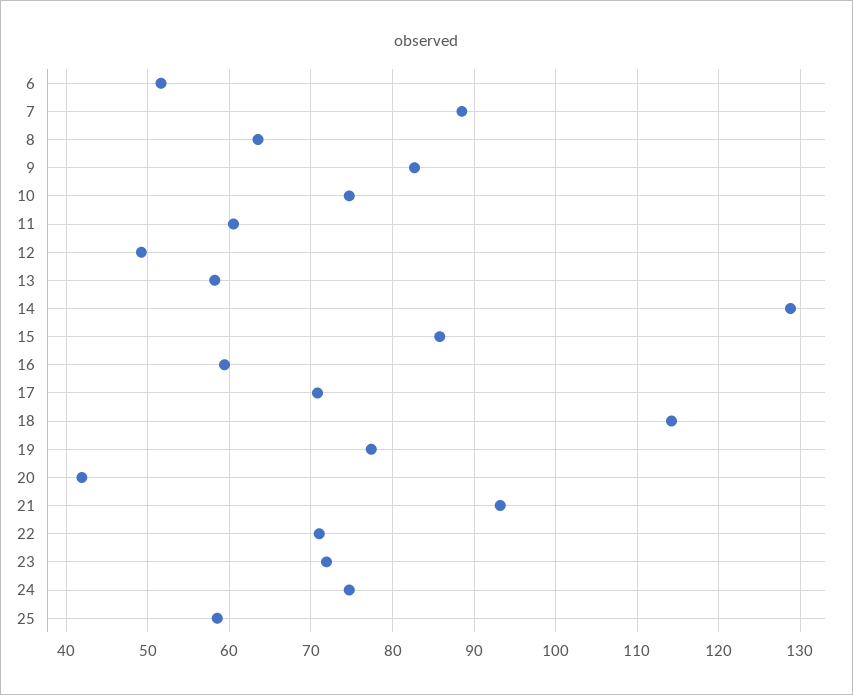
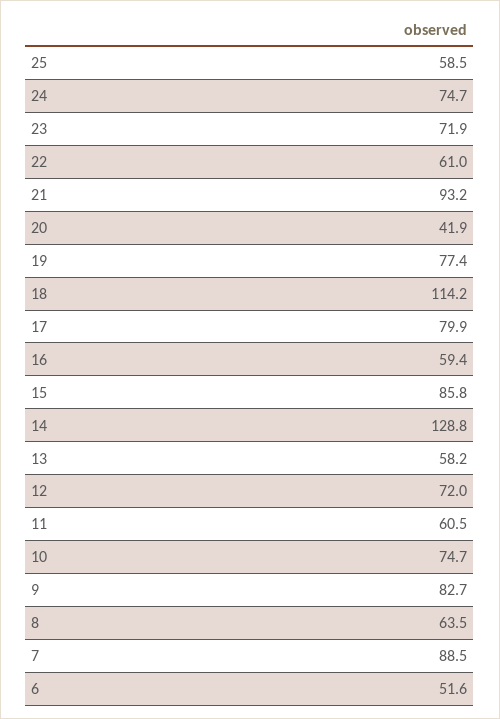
12: 49 -> 72
17: 71 -> 79.9
22: 71 -> 61

